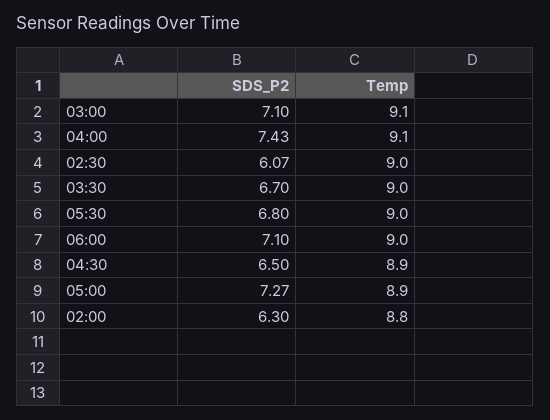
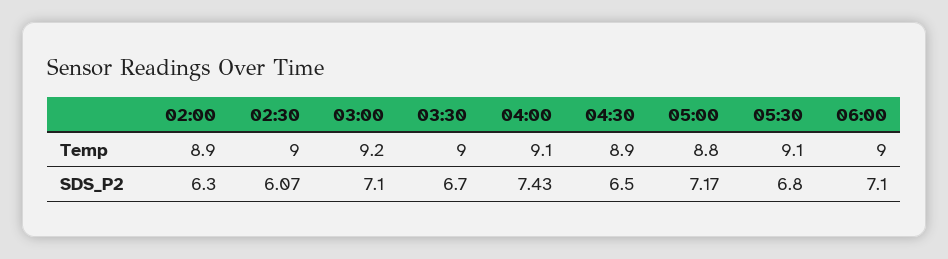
Temp, 03:00: 9.1 -> 9.2
Temp, 05:30: 9 -> 9.1
SDS_P2, 05:00: 7.27 -> 7.17
Temp, 05:00: 8.9 -> 8.8
Temp, 02:00: 8.8 -> 8.9

